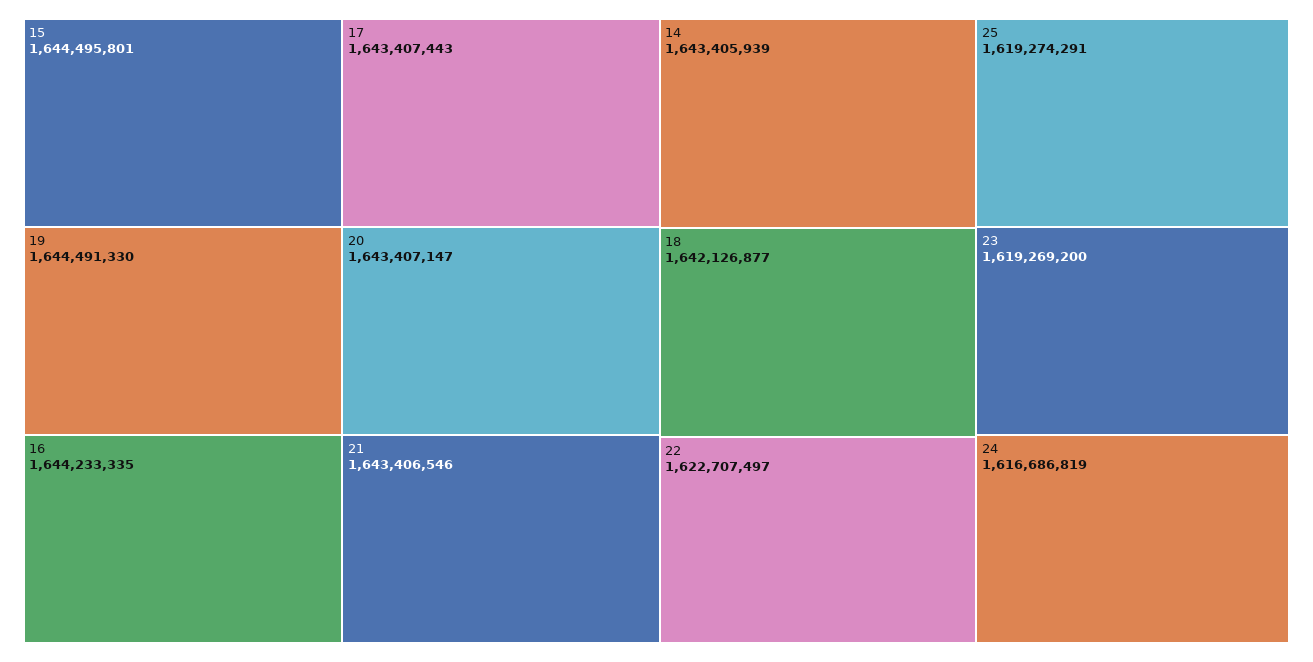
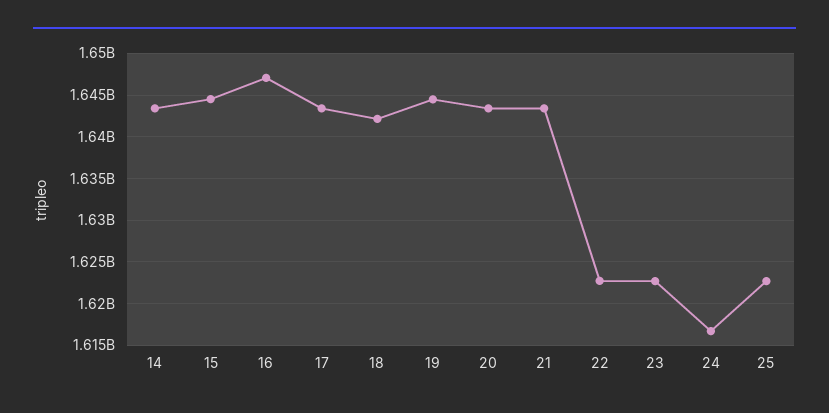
16: 1644233335 -> 1647000000
25: 1619274291 -> 1623000000
23: 1619269200 -> 1623000000

